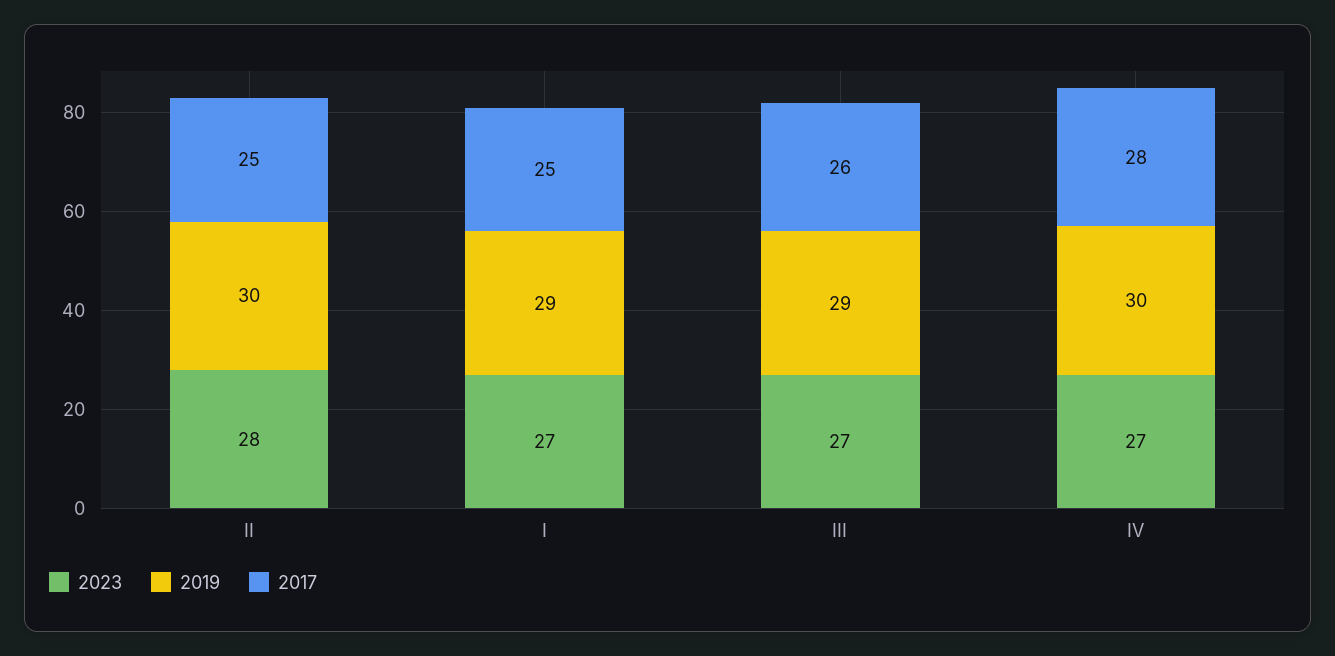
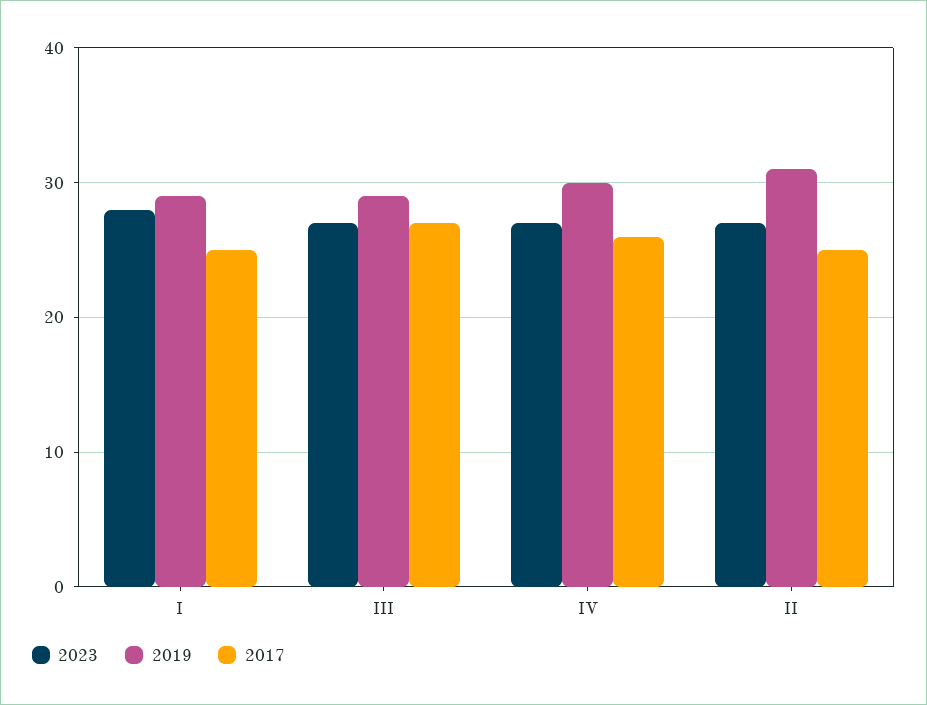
2023, II: 28 -> 27
2019, II: 30 -> 31
2023, I: 27 -> 28
2017, III: 26 -> 27
2017, IV: 28 -> 26

